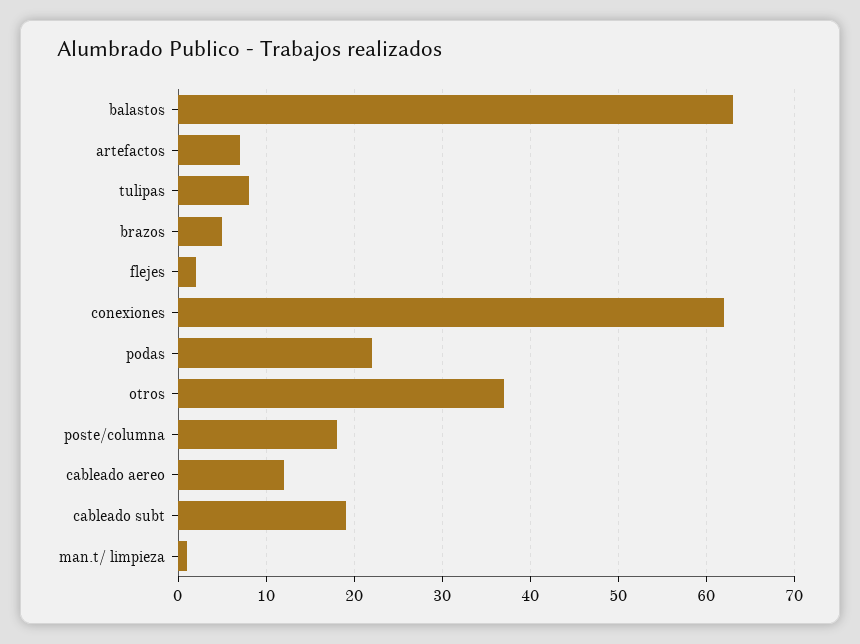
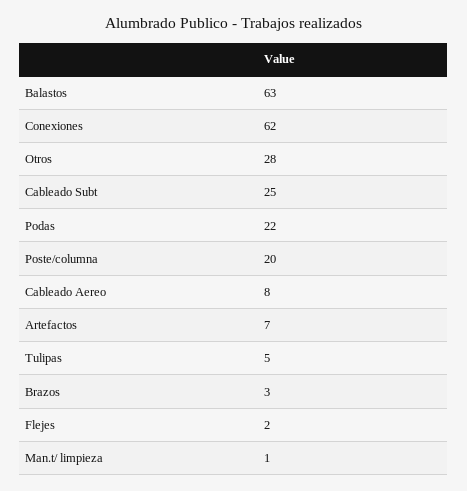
tulipas: 8 -> 5
brazos: 5 -> 3
otros: 37 -> 28
poste/columna: 18 -> 20
cableado aereo: 12 -> 8
cableado subt: 19 -> 25

